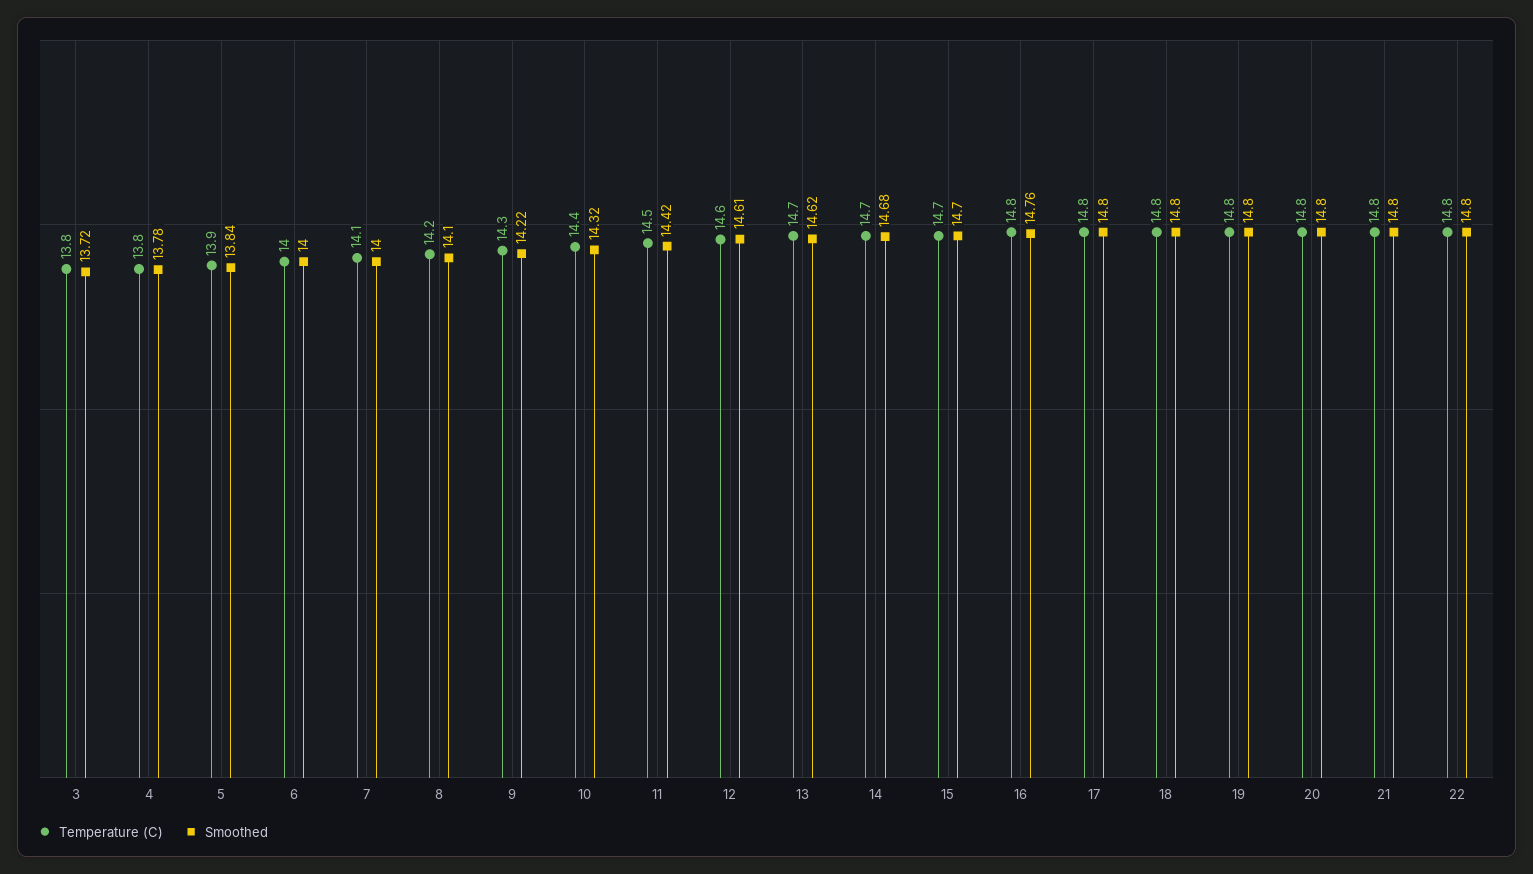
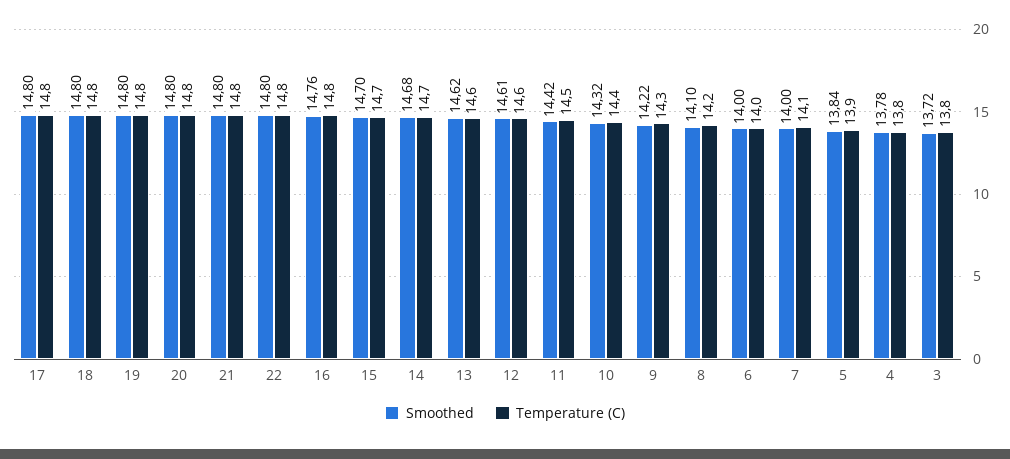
Temperature (C), 13: 14.7 -> 14.6

